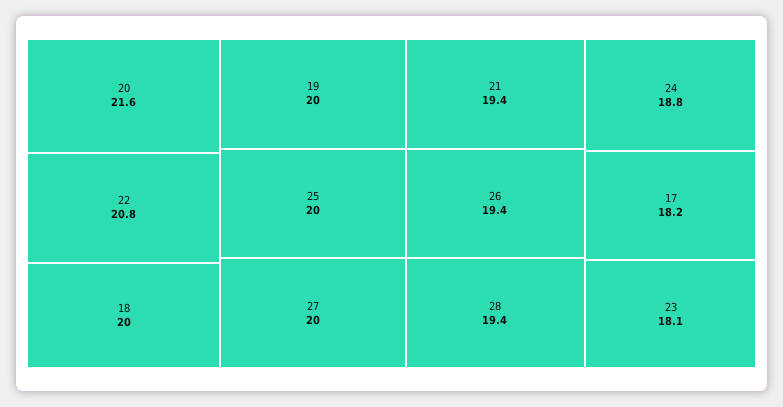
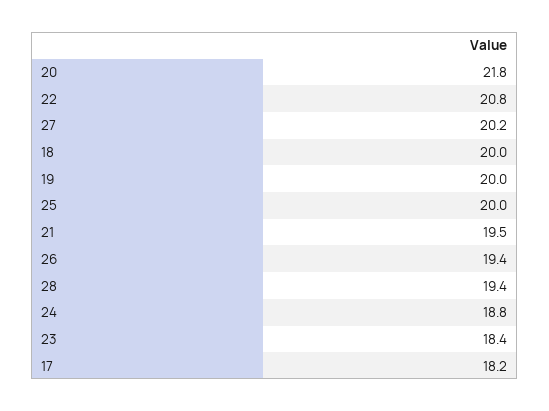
20: 21.6 -> 21.8
27: 20 -> 20.2
21: 19.4 -> 19.5
23: 18.1 -> 18.4

